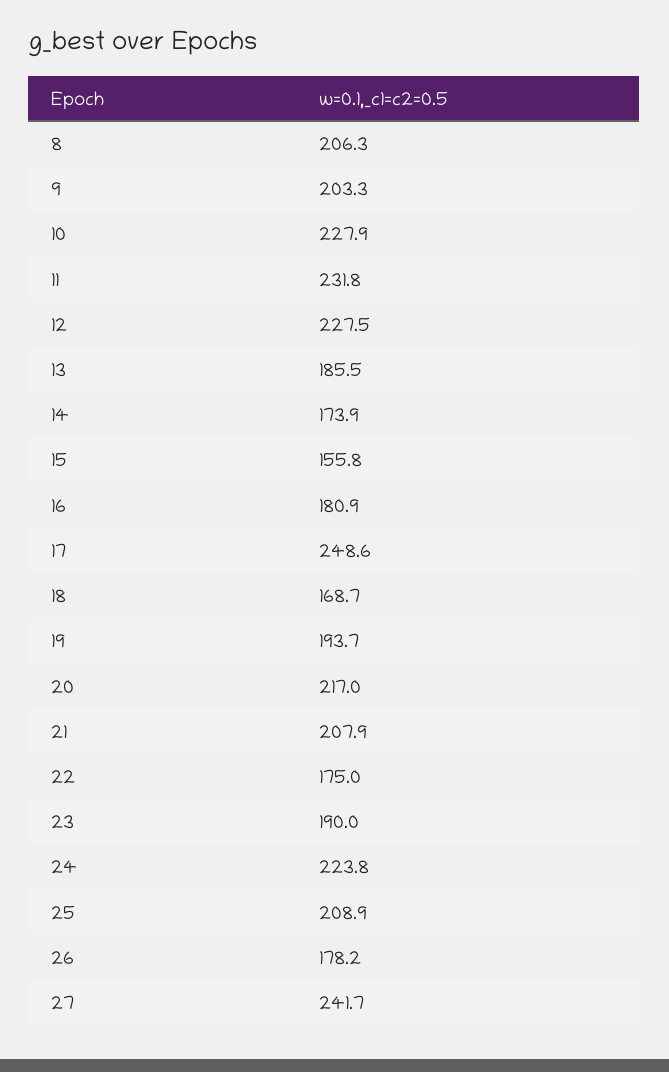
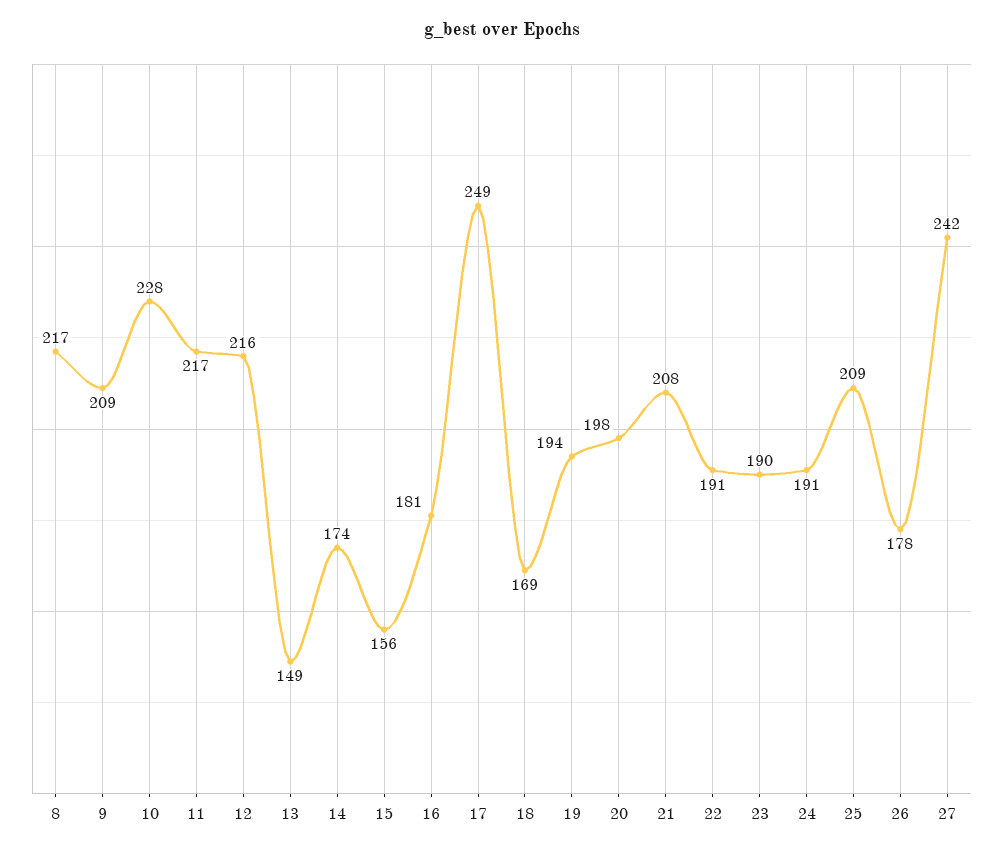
8: 206.3 -> 217
9: 203.3 -> 209
11: 231.8 -> 217
12: 227.5 -> 216
13: 185.5 -> 149
20: 217 -> 198
22: 175 -> 191
24: 223.8 -> 191

